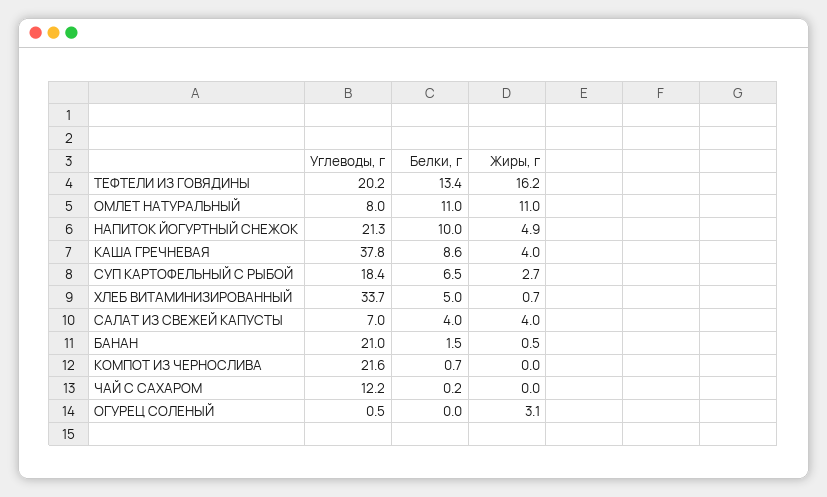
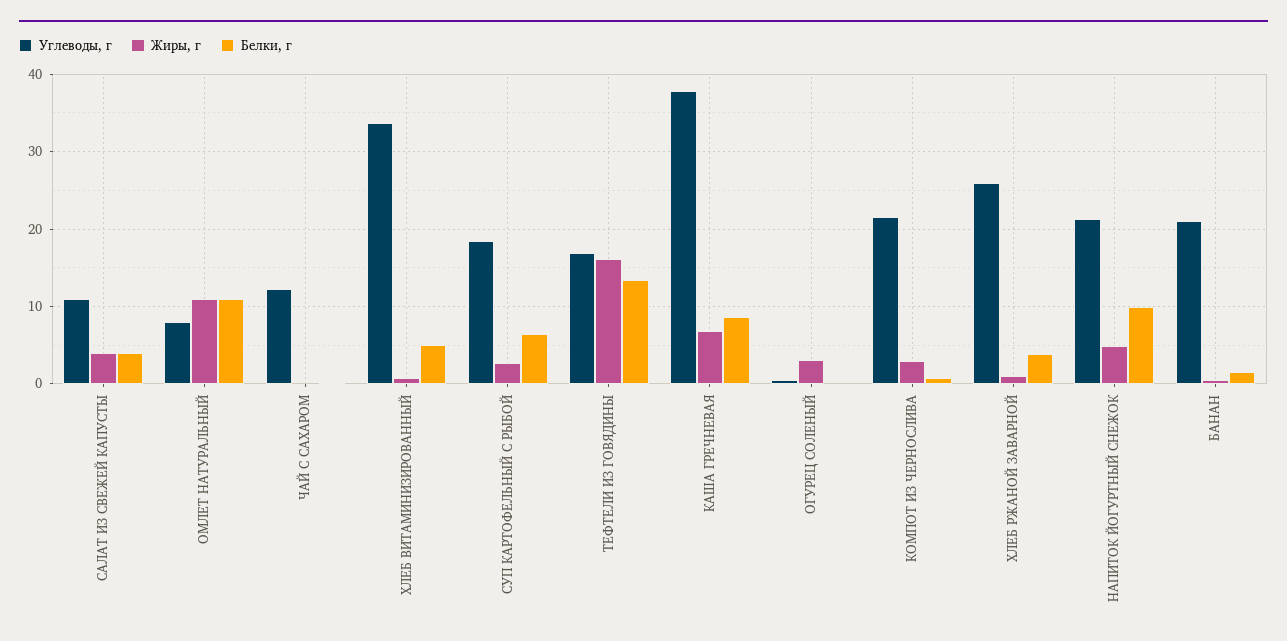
Углеводы, г, ТЕФТЕЛИ ИЗ ГОВЯДИНЫ: 20.2 -> 17
Жиры, г, КАША ГРЕЧНЕВАЯ: 4 -> 7
Углеводы, г, САЛАТ ИЗ СВЕЖЕЙ КАПУСТЫ: 7 -> 11
Жиры, г, КОМПОТ ИЗ ЧЕРНОСЛИВА: 0 -> 3
Углеводы, г, ХЛЕБ РЖАНОЙ ЗАВАРНОЙ: none -> 26
Жиры, г, ХЛЕБ РЖАНОЙ ЗАВАРНОЙ: none -> 1
Белки, г, ХЛЕБ РЖАНОЙ ЗАВАРНОЙ: none -> 4

